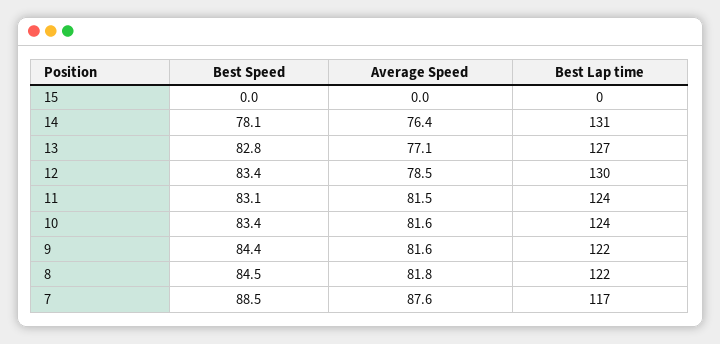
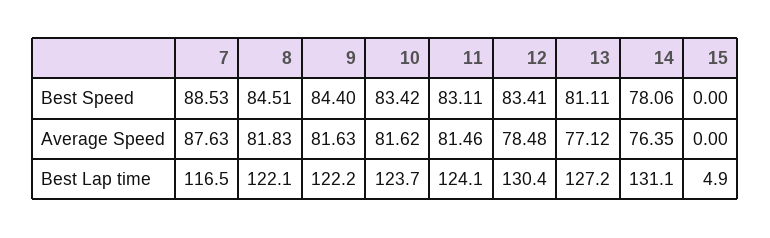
Best Lap time, 15: 0 -> 4.9
Best Speed, 13: 82.8 -> 81.11

